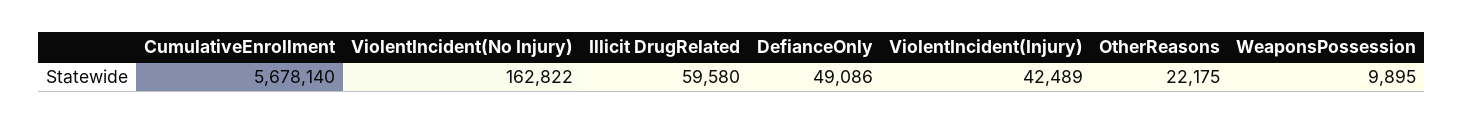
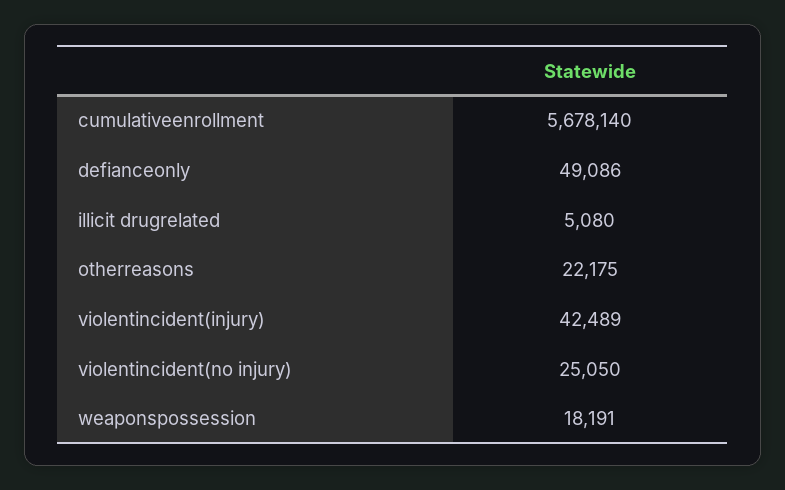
ViolentIncident(No Injury): 162822 -> 25050
Illicit DrugRelated: 59580 -> 5080
WeaponsPossession: 9895 -> 18191

